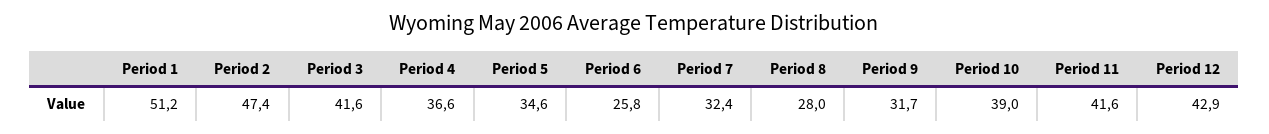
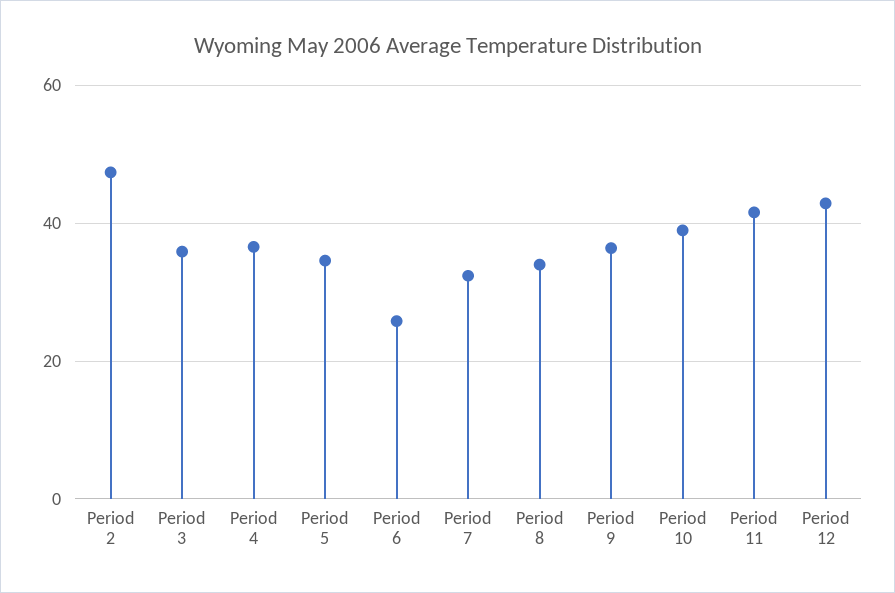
Period 1: 51.2 -> none
Period 3: 41.6 -> 36
Period 8: 28 -> 34
Period 9: 31.7 -> 36

